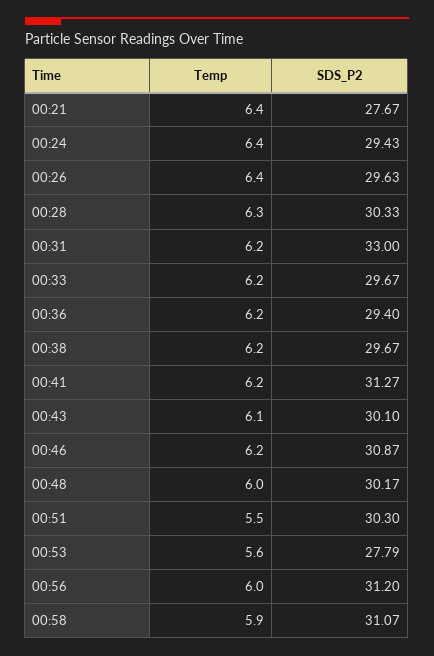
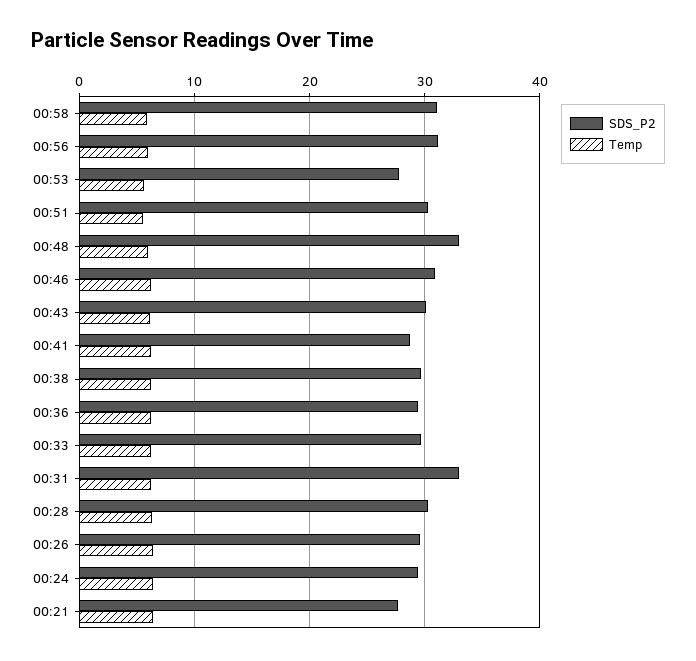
SDS_P2, 00:41: 31.27 -> 29
SDS_P2, 00:48: 30.17 -> 33

